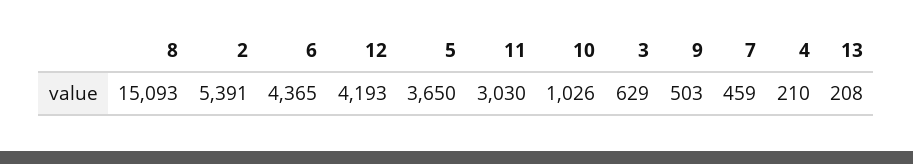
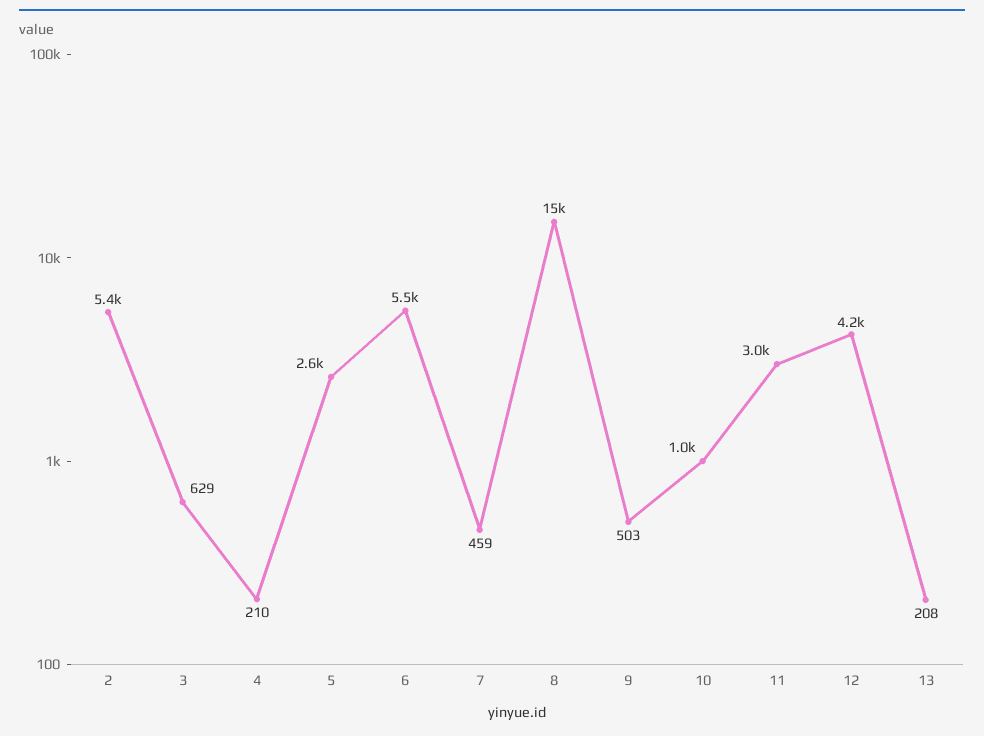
6: 4365 -> 5500
5: 3650 -> 2600

